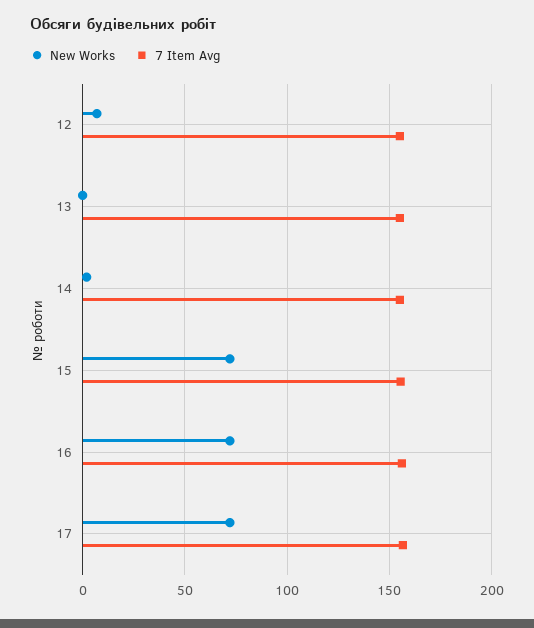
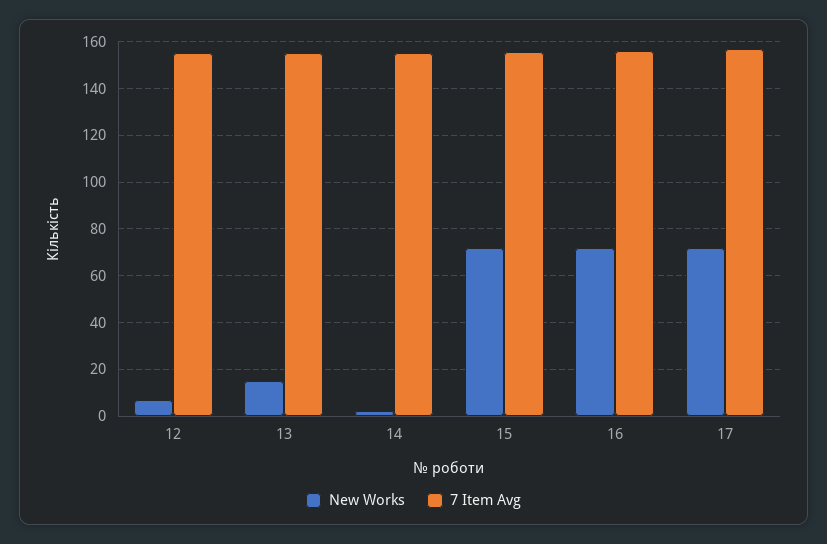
New Works, 13: 0 -> 15

